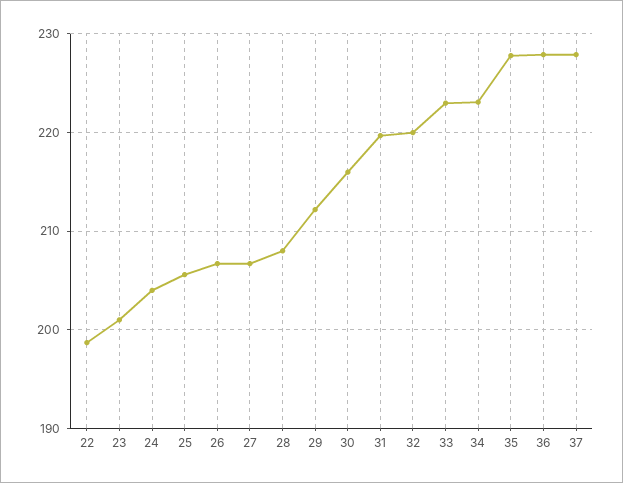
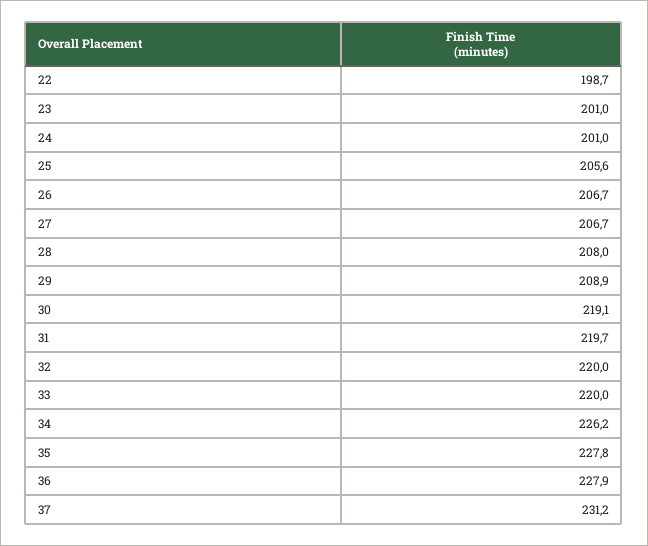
24: 204 -> 201
29: 212 -> 208.9
30: 216 -> 219.1
33: 223 -> 220
34: 223 -> 226.2
37: 228 -> 231.2

